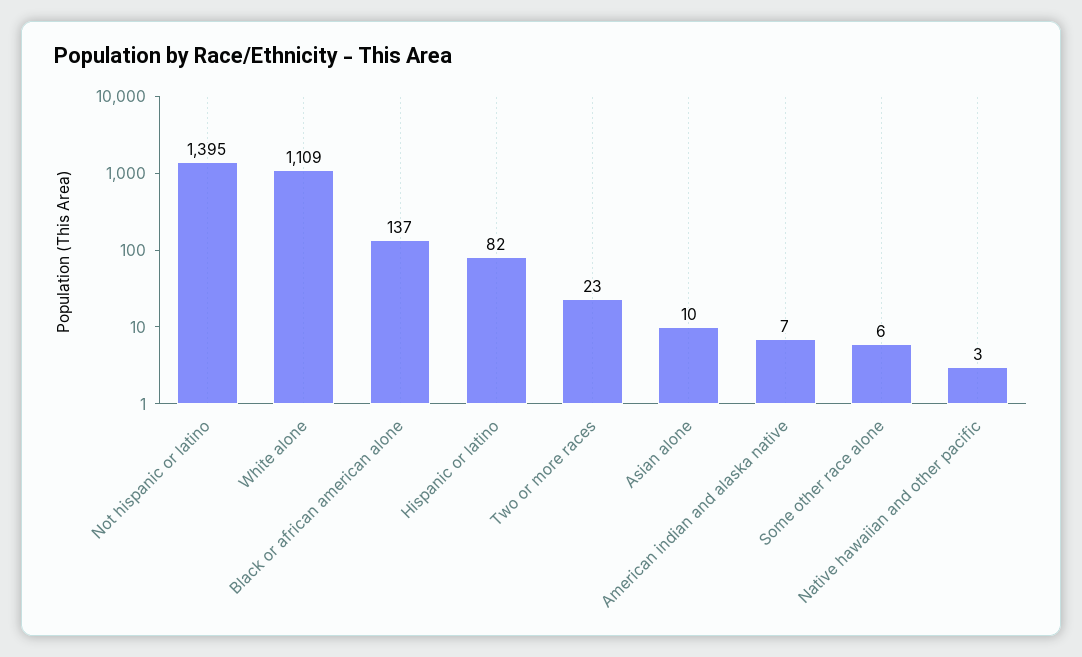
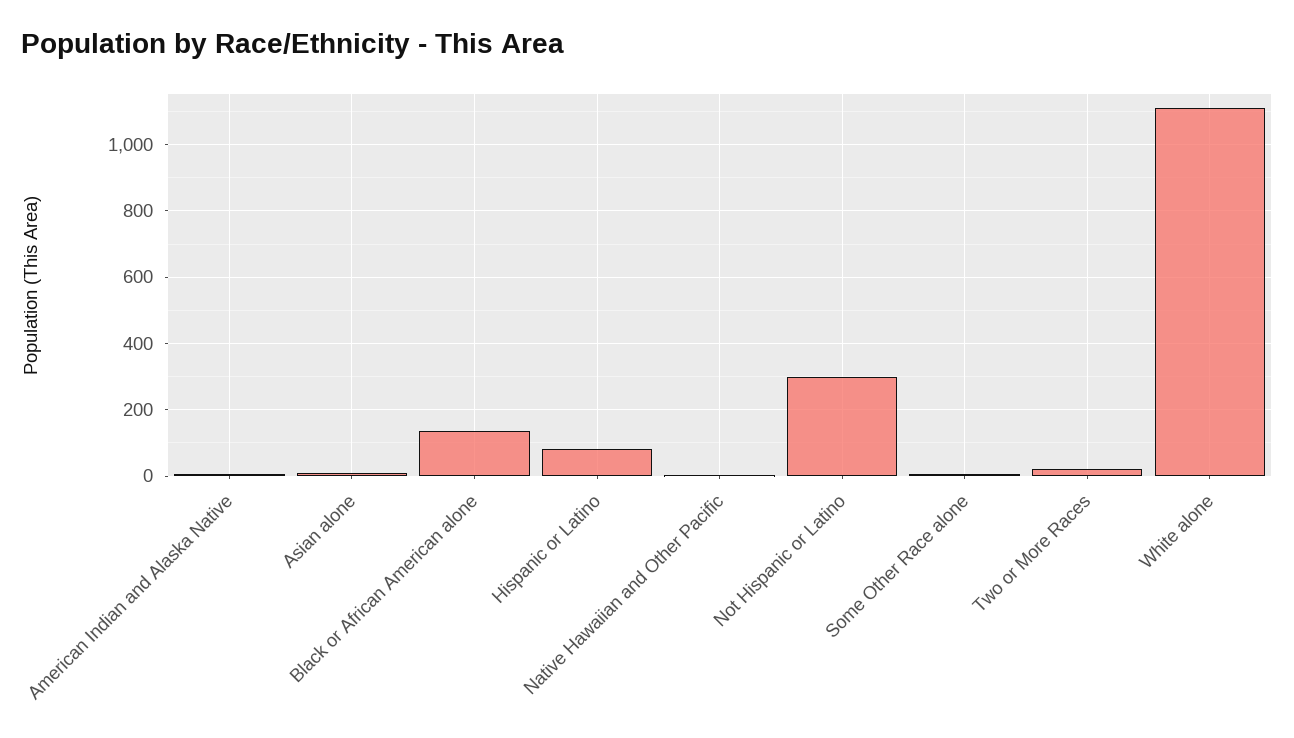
Not hispanic or latino: 1395 -> 300

